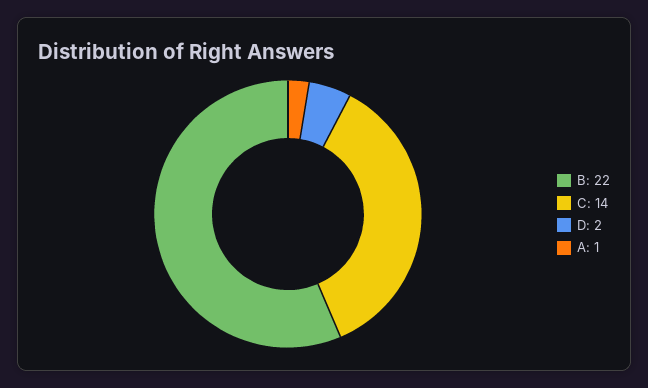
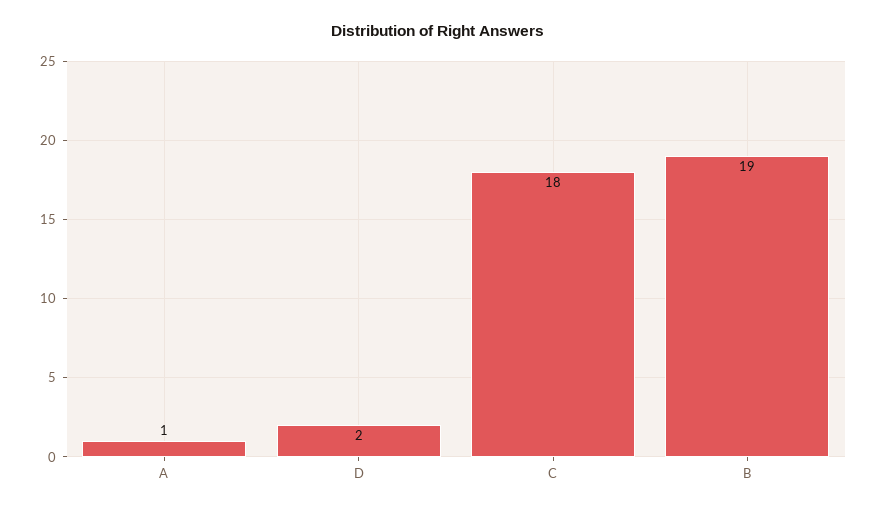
B: 22 -> 19
C: 14 -> 18

